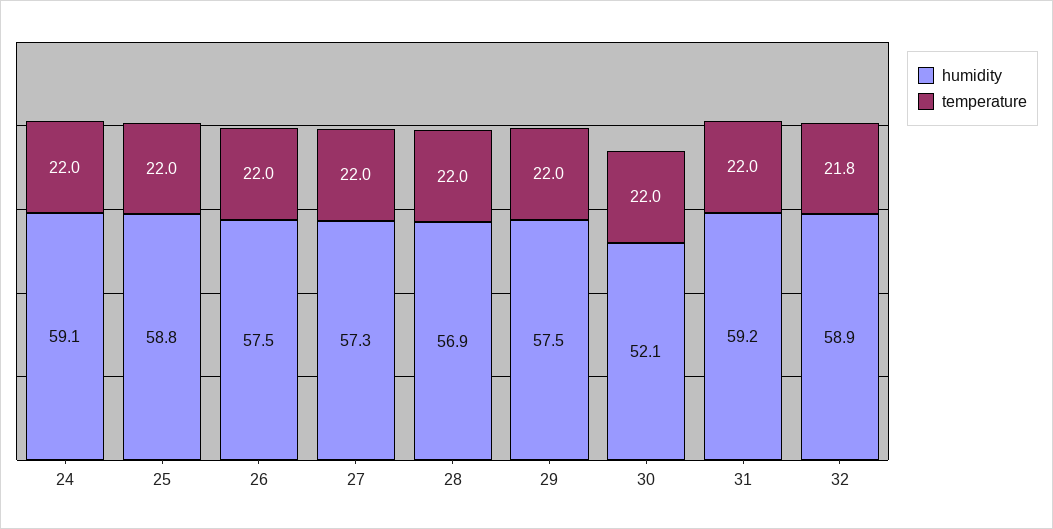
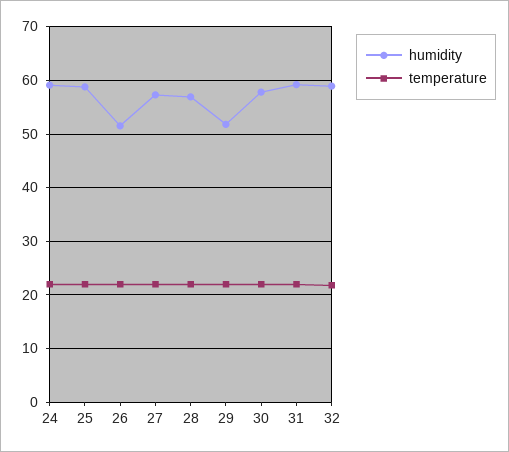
humidity, 26: 57.5 -> 52
humidity, 29: 57.5 -> 52
humidity, 30: 52.1 -> 58

